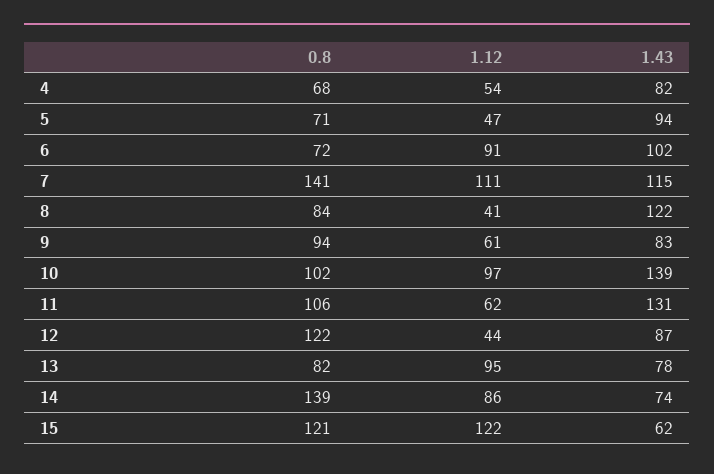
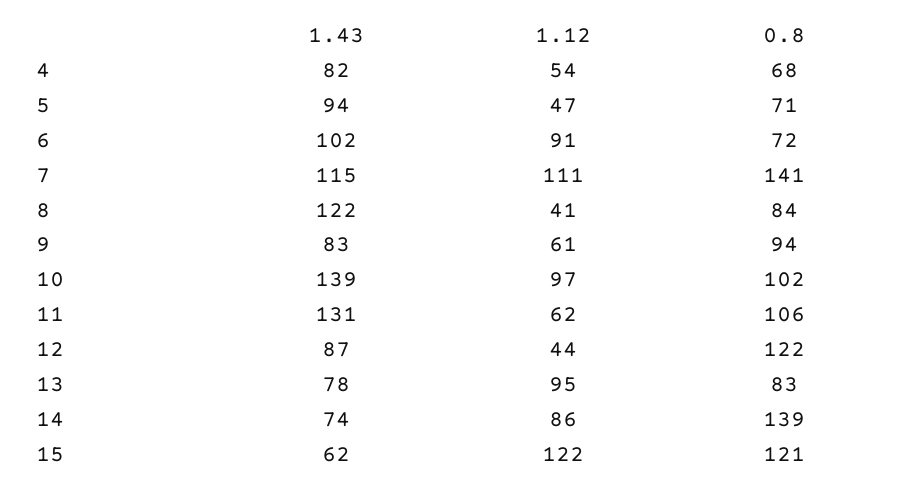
0.8, 13: 82 -> 83

